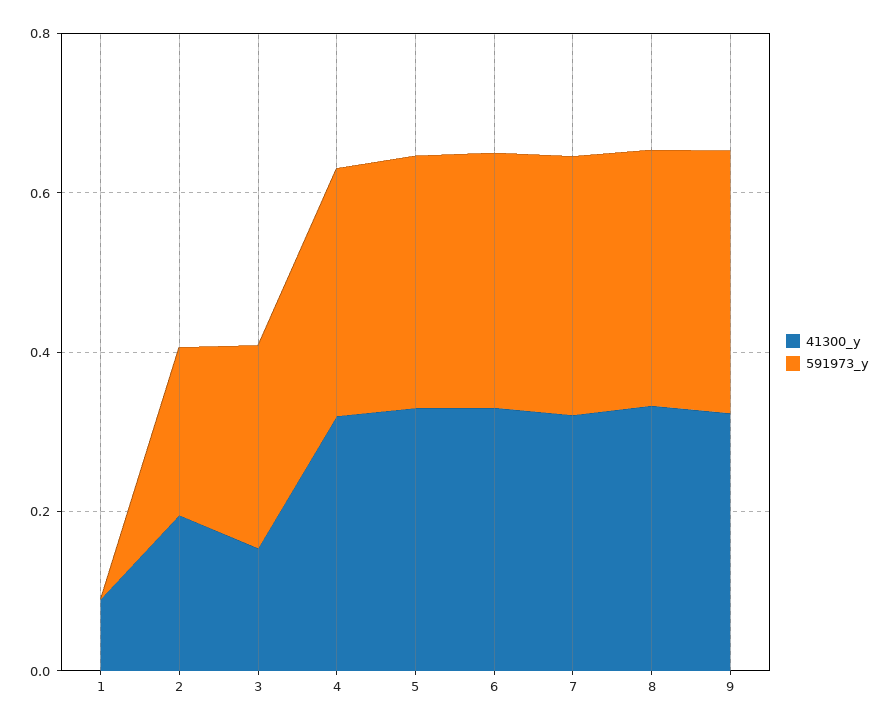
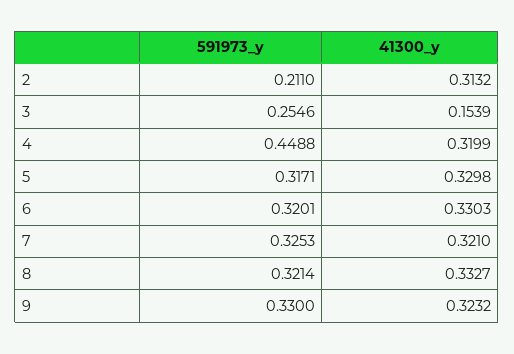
41300_y, 1: 0.1 -> none
591973_y, 1: 0 -> none
41300_y, 2: 0.2 -> 0.3132
591973_y, 4: 0.3 -> 0.4488

